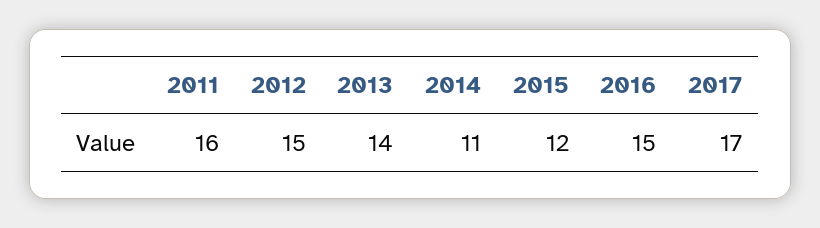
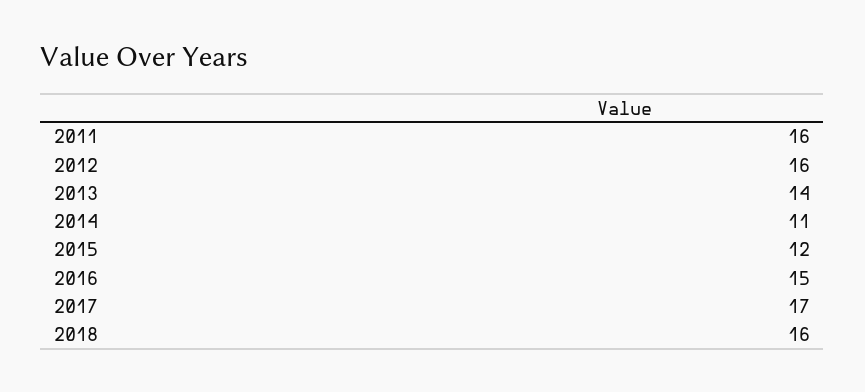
2012: 15 -> 16
2018: none -> 16

